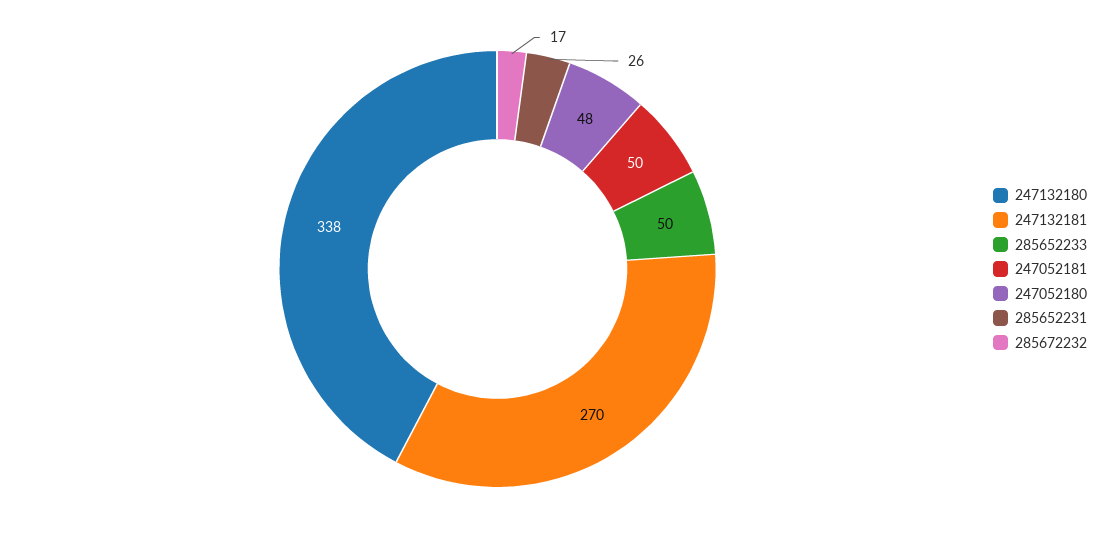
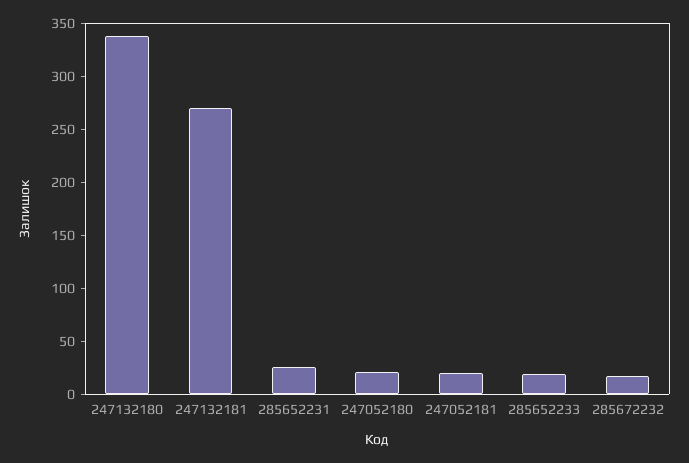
285652233: 50 -> 20
247052181: 50 -> 20
247052180: 48 -> 20

